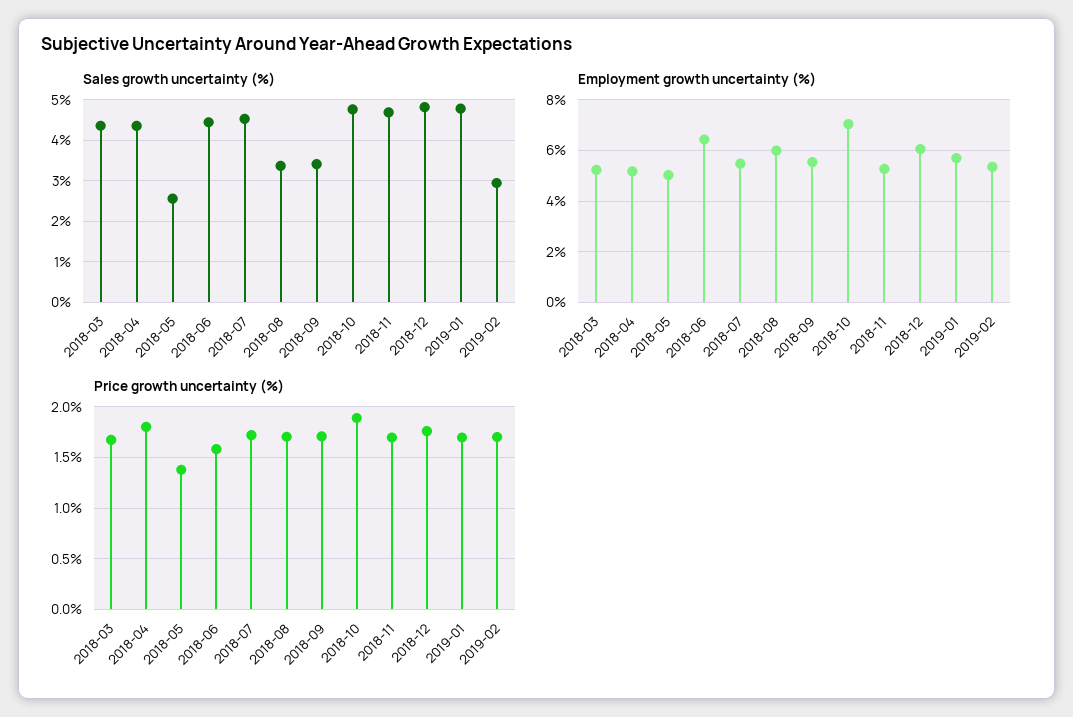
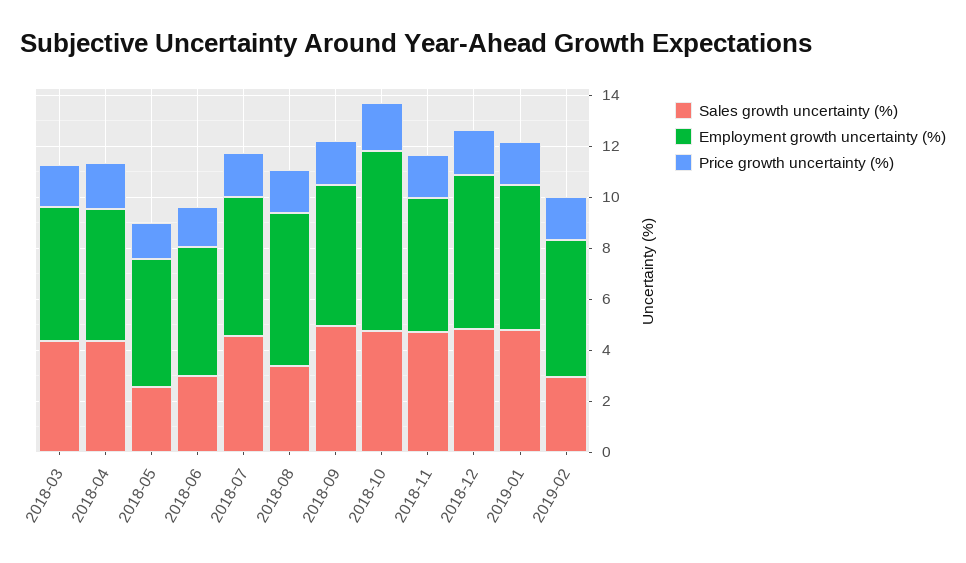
Sales growth uncertainty (%), 2018-06: 4.4 -> 3
Sales growth uncertainty (%), 2018-09: 3.4 -> 5
Employment growth uncertainty (%), 2018-06: 6.5 -> 5

